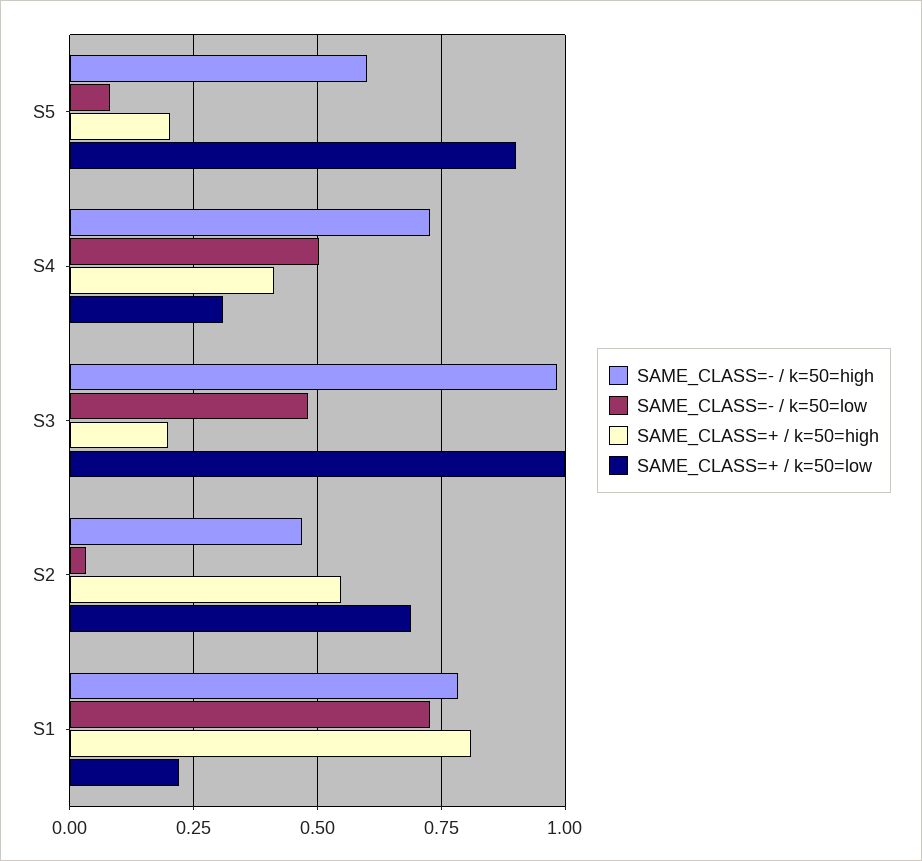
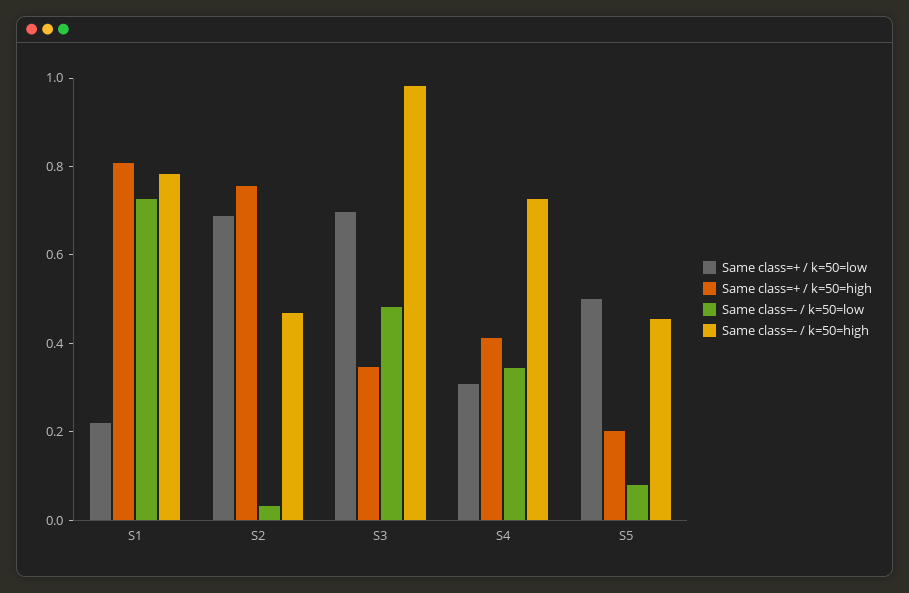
SAME_CLASS=- / k=50=high, S5: 0.6 -> 0.45
SAME_CLASS=+ / k=50=low, S5: 0.9 -> 0.5
SAME_CLASS=- / k=50=low, S4: 0.5 -> 0.35
SAME_CLASS=+ / k=50=high, S3: 0.2 -> 0.35
SAME_CLASS=+ / k=50=low, S3: 1 -> 0.7
SAME_CLASS=+ / k=50=high, S2: 0.55 -> 0.75

